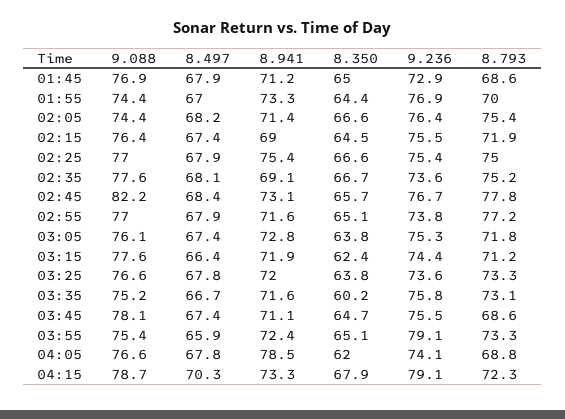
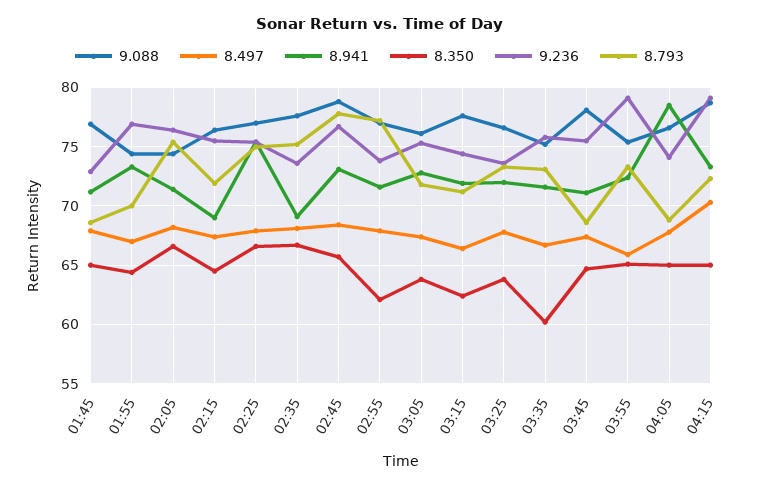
9.088, 02:45: 82.2 -> 79
8.350, 02:55: 65.1 -> 62
8.350, 04:05: 62 -> 65
8.350, 04:15: 67.9 -> 65

